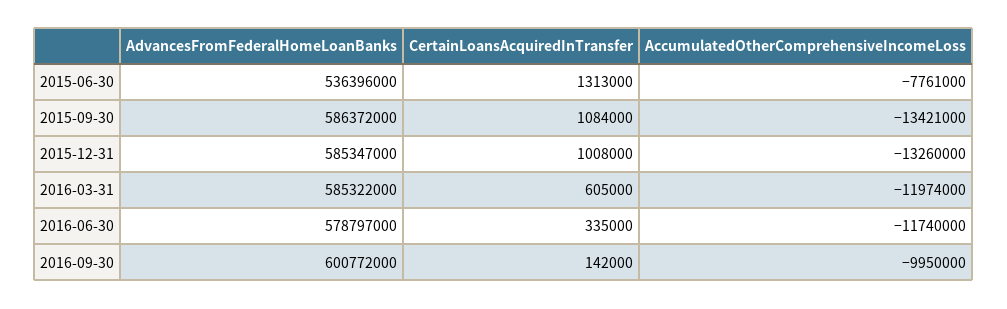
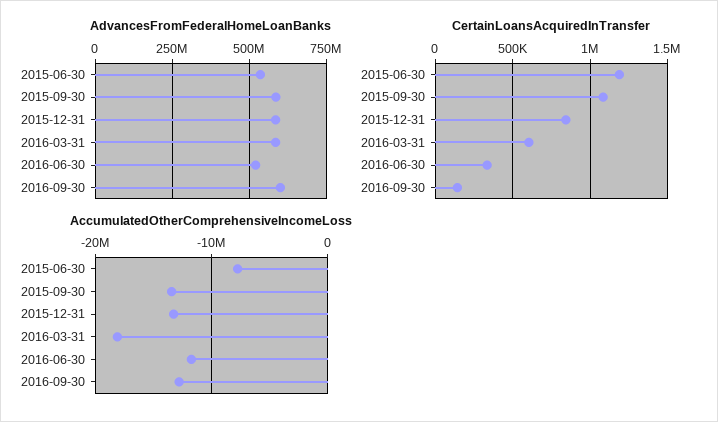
CertainLoansAcquiredInTransfer, 2015-06-30: 1313000 -> 1200000
CertainLoansAcquiredInTransfer, 2015-12-31: 1008000 -> 850000
AccumulatedOtherComprehensiveIncomeLoss, 2016-03-31: -11974000 -> -18000000
AdvancesFromFederalHomeLoanBanks, 2016-06-30: 578797000 -> 525000000
AccumulatedOtherComprehensiveIncomeLoss, 2016-09-30: -9950000 -> -13000000

